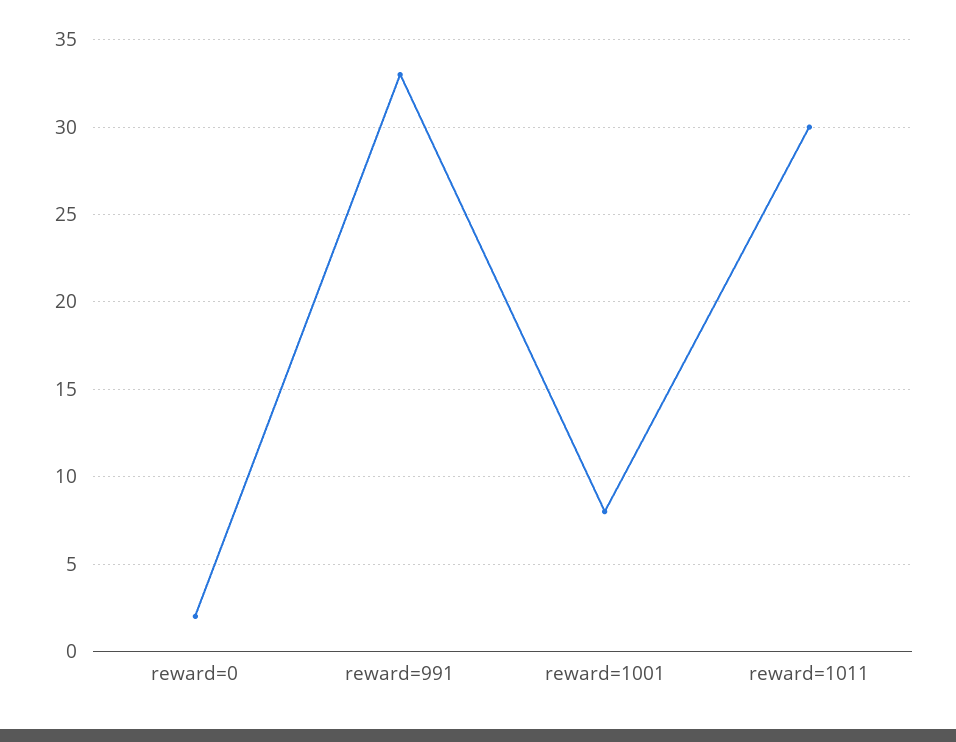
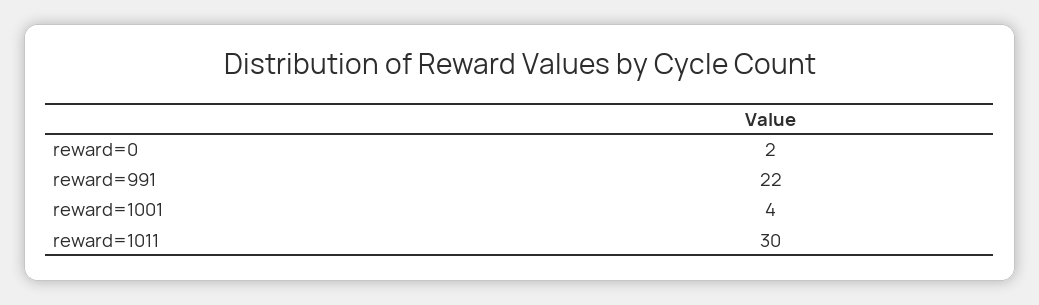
reward=991: 33 -> 22
reward=1001: 8 -> 4

